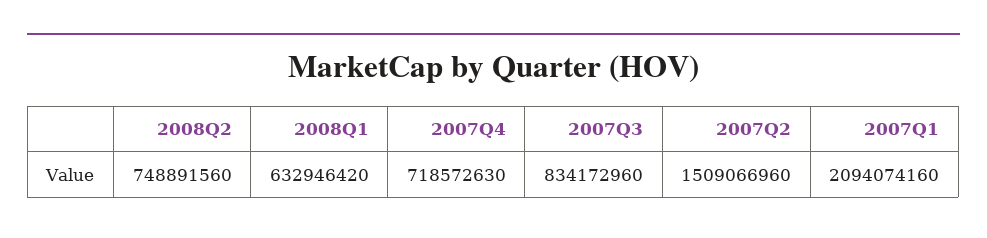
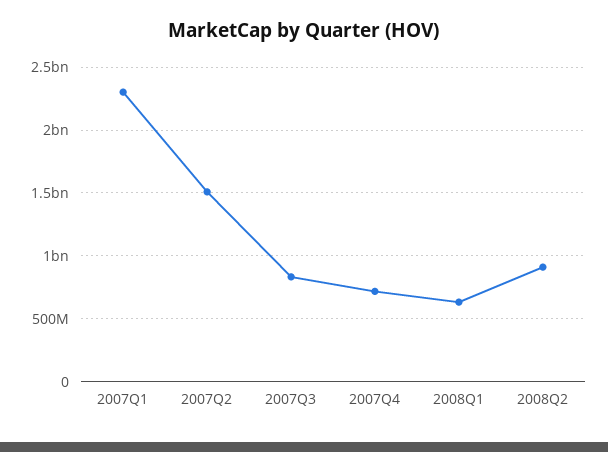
2008Q2: 748891560 -> 900000000
2007Q1: 2094074160 -> 2300000000

